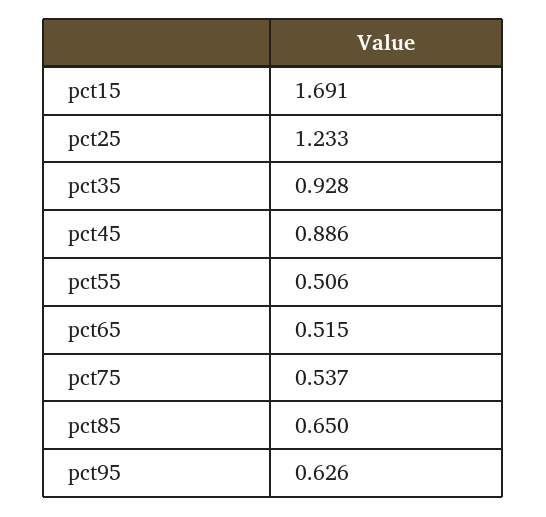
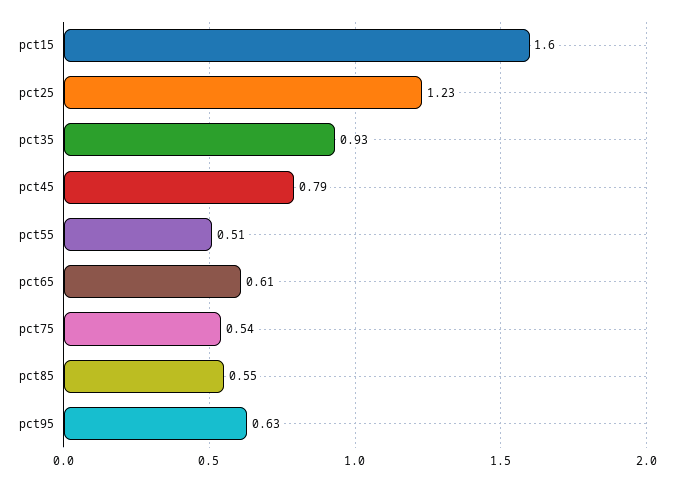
pct15: 1.691 -> 1.6
pct45: 0.886 -> 0.79
pct65: 0.515 -> 0.61
pct85: 0.65 -> 0.55

